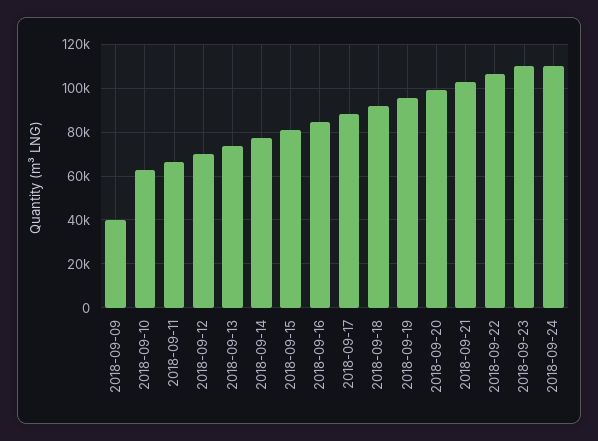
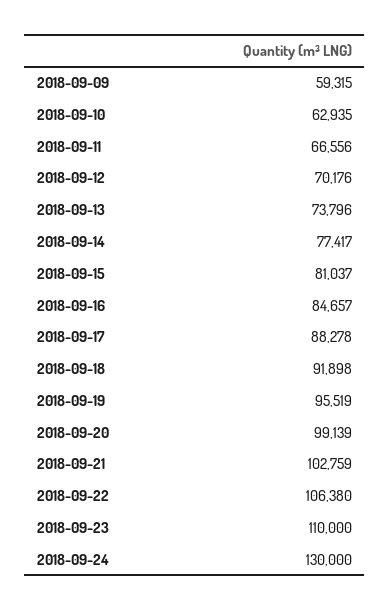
2018-09-09: 40000 -> 59315
2018-09-24: 110000 -> 130000

